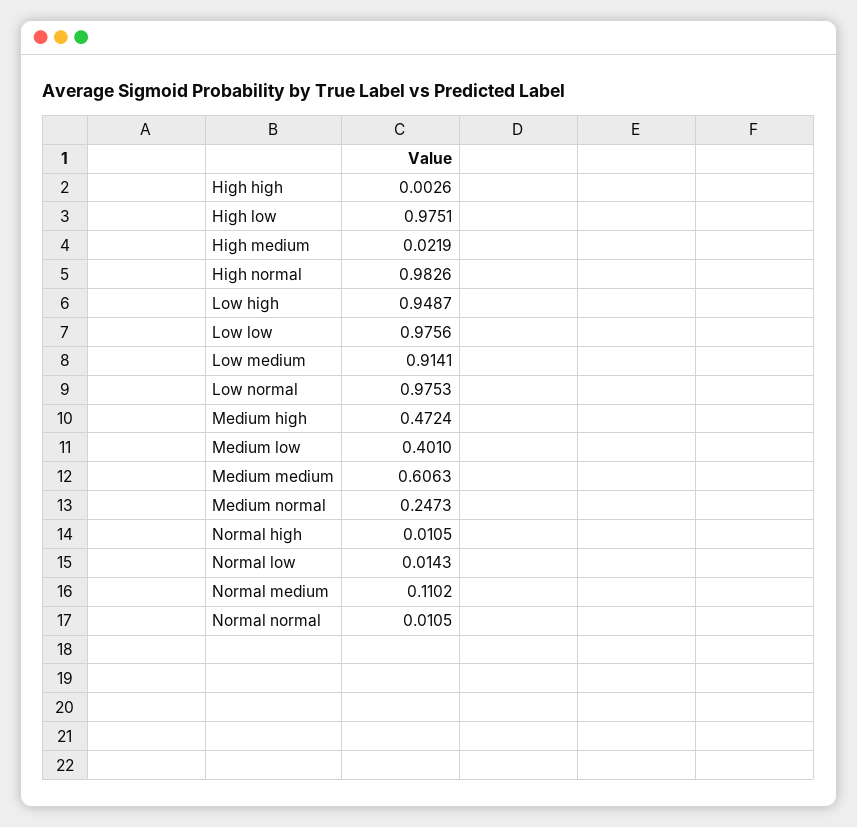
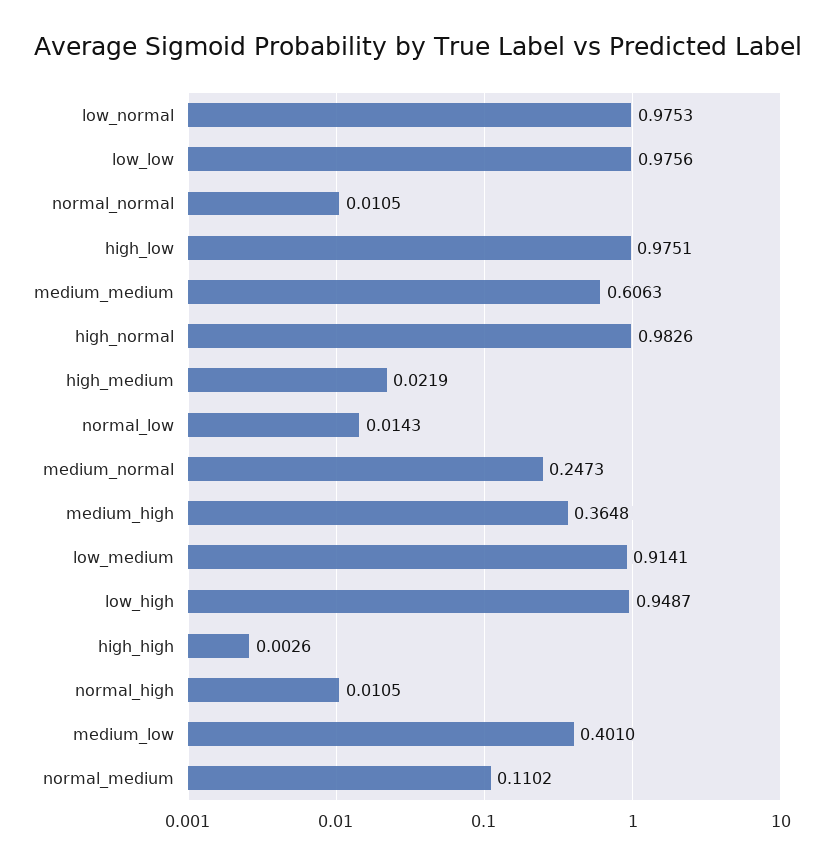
Medium high: 0.4724 -> 0.3648

